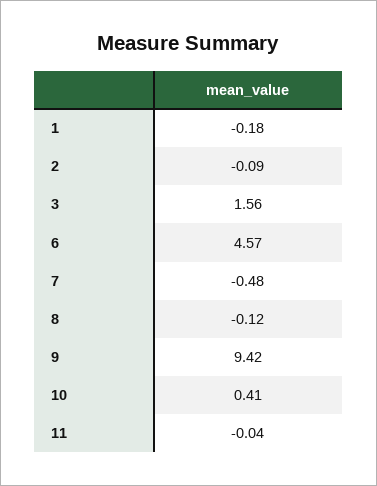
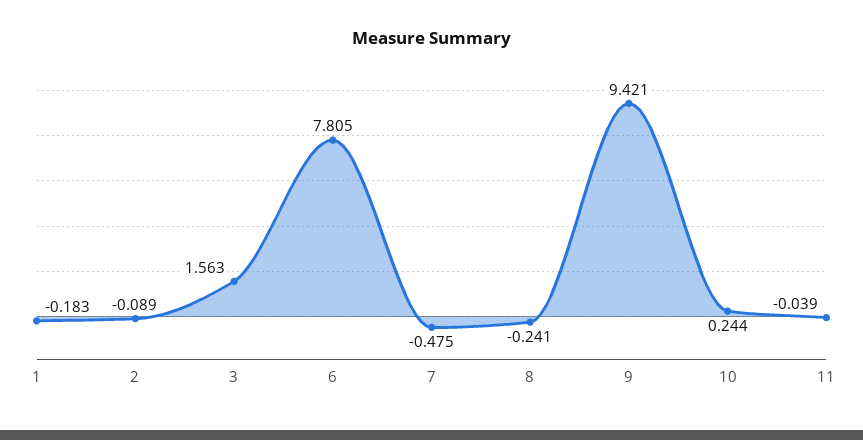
6: 4.57 -> 7.805
8: -0.12 -> -0.241
10: 0.41 -> 0.244

